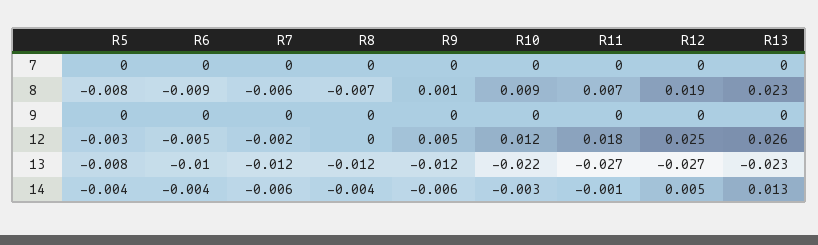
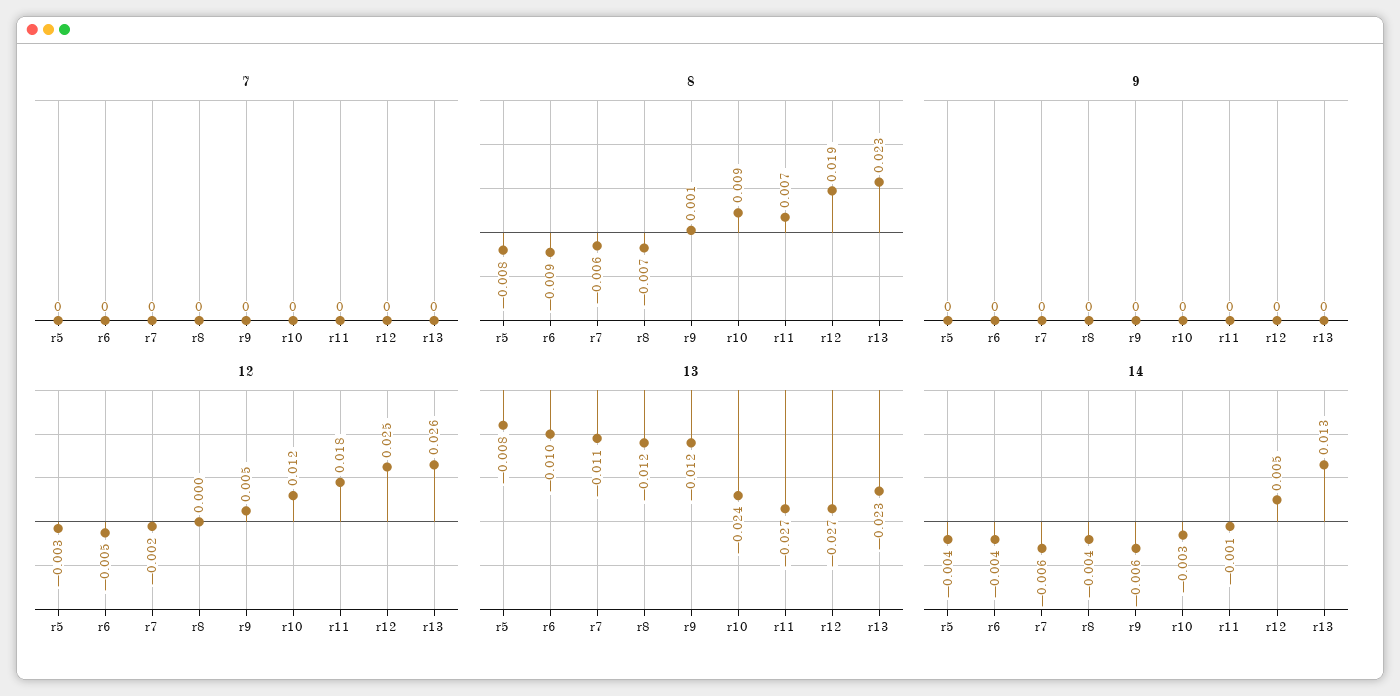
13, R7: -0.012 -> -0.011
13, R10: -0.022 -> -0.024

